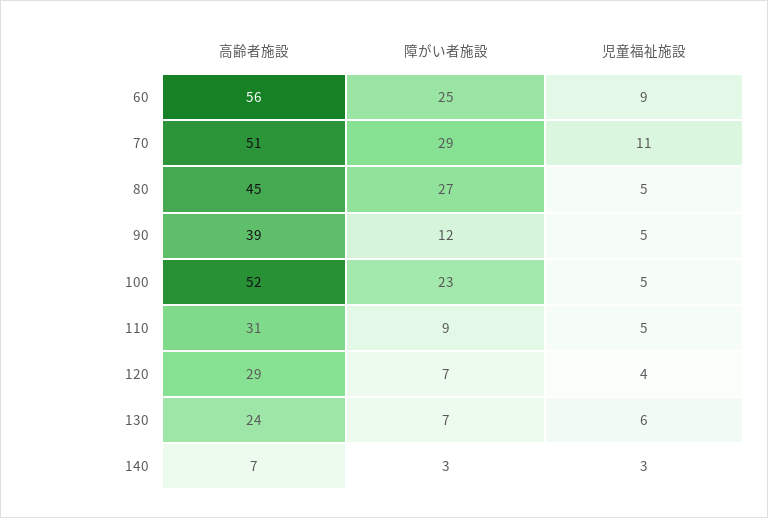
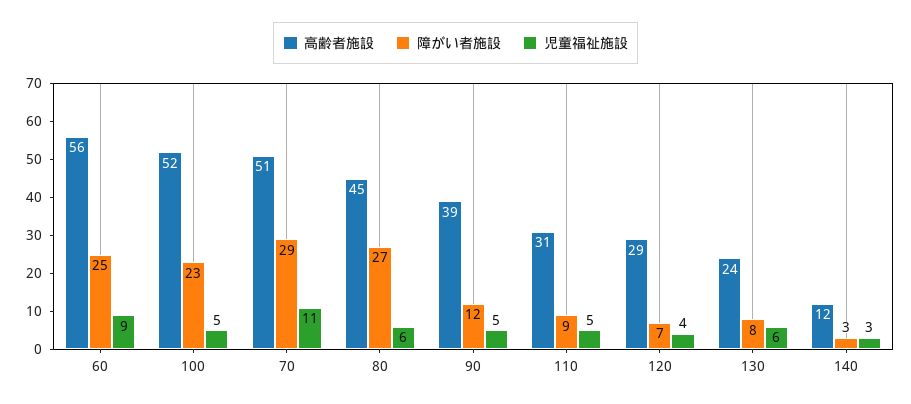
児童福祉施設, 80: 5 -> 6
障がい者施設, 130: 7 -> 8
高齢者施設, 140: 7 -> 12

